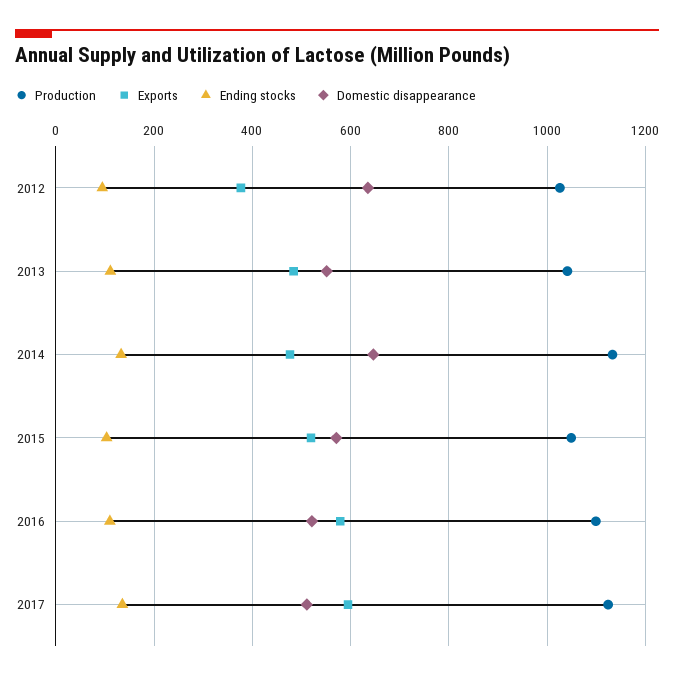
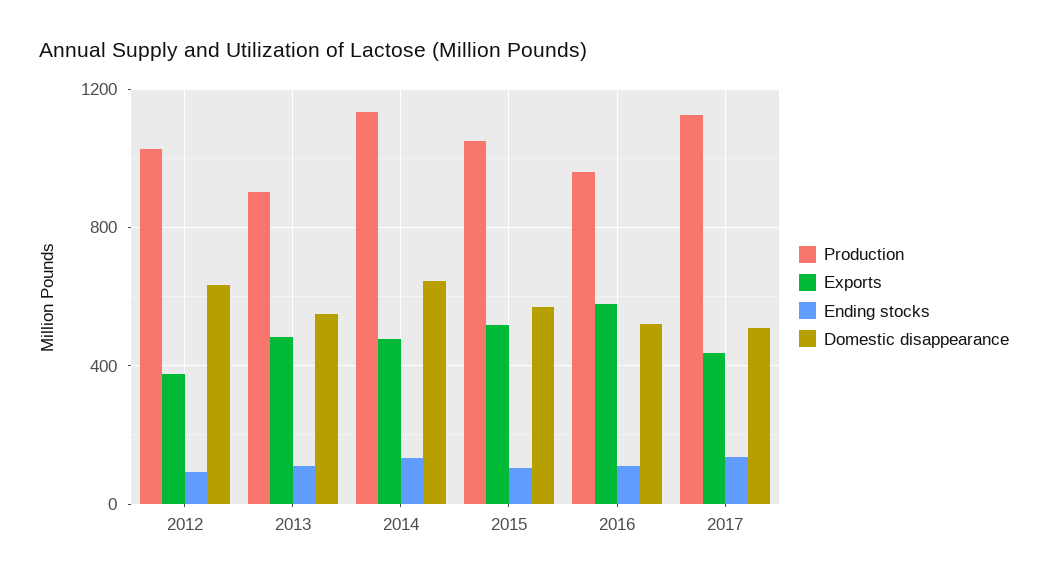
Production, 2013: 1040 -> 900
Production, 2016: 1100 -> 950
Exports, 2017: 600 -> 450

